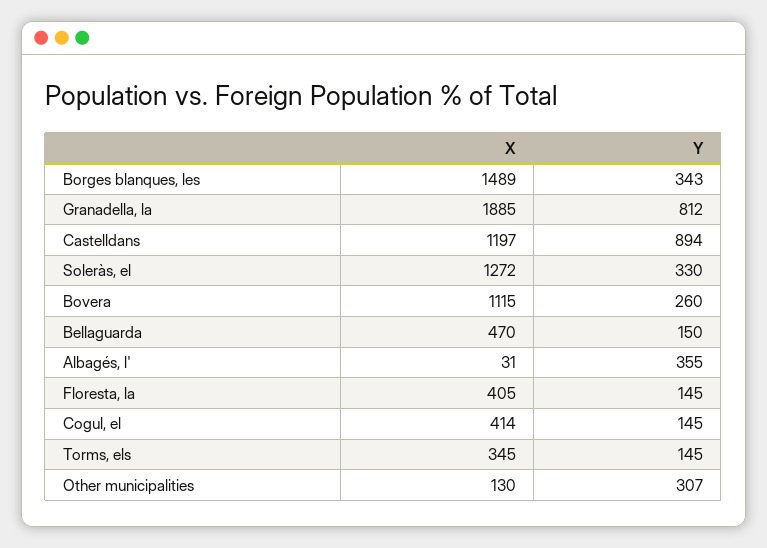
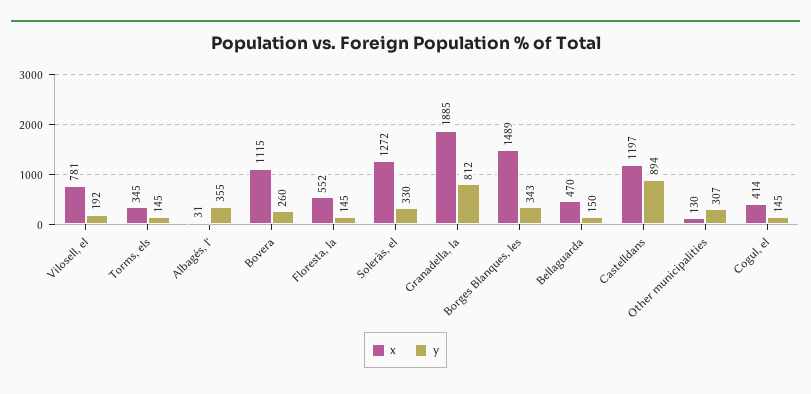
X, Floresta, la: 405 -> 552
X, Vilosell, el: none -> 781
Y, Vilosell, el: none -> 192

